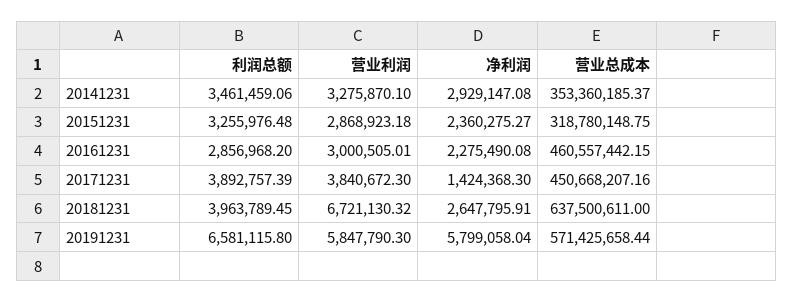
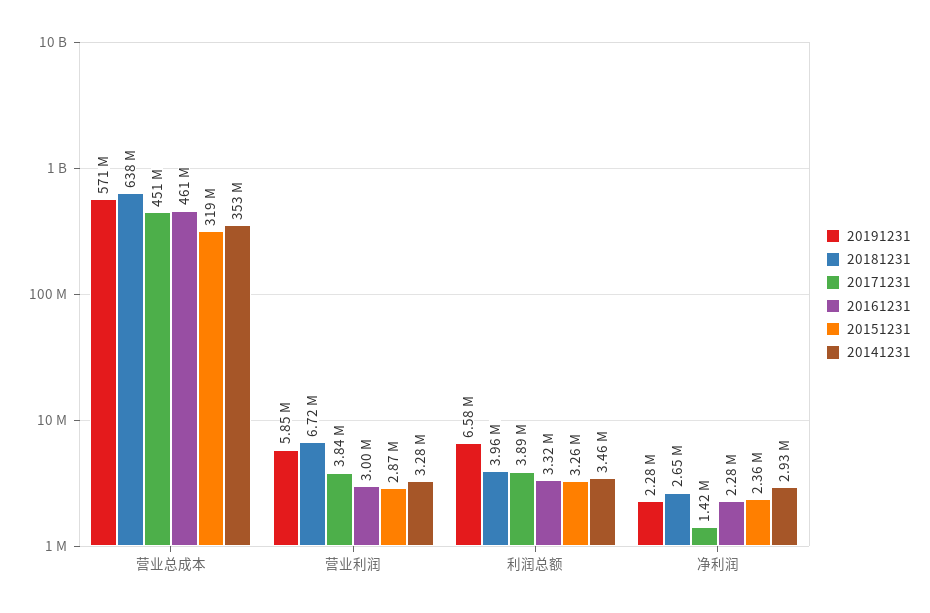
20161231, 利润总额: 2856968.2 -> 3320000
20191231, 净利润: 5799058.04 -> 2280000

